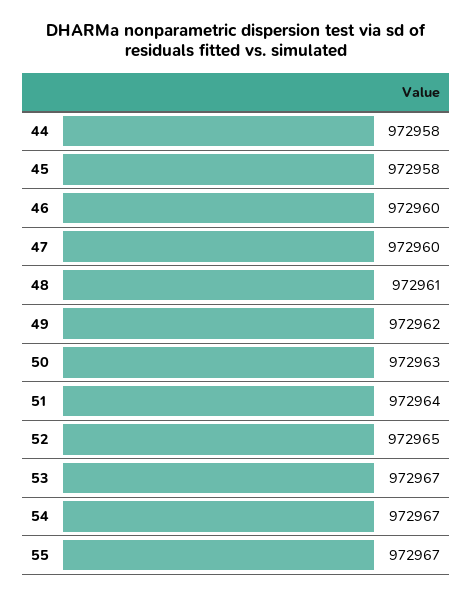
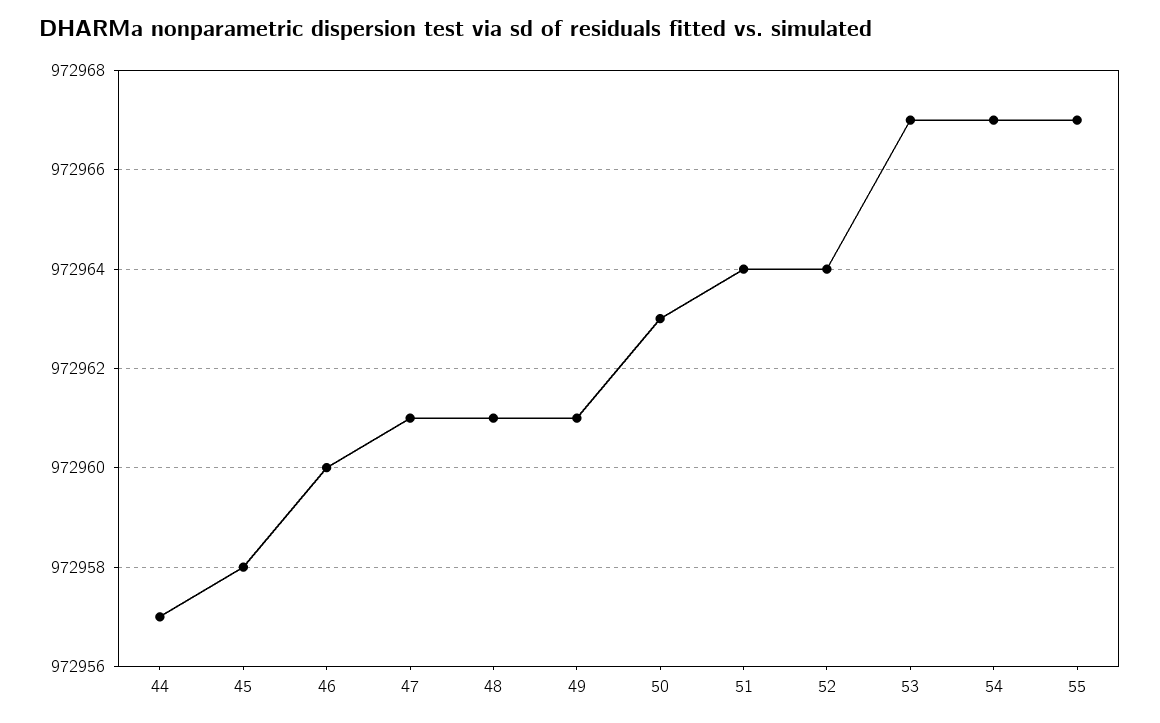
44: 972958 -> 972957
47: 972960 -> 972961
49: 972962 -> 972961
52: 972965 -> 972964

